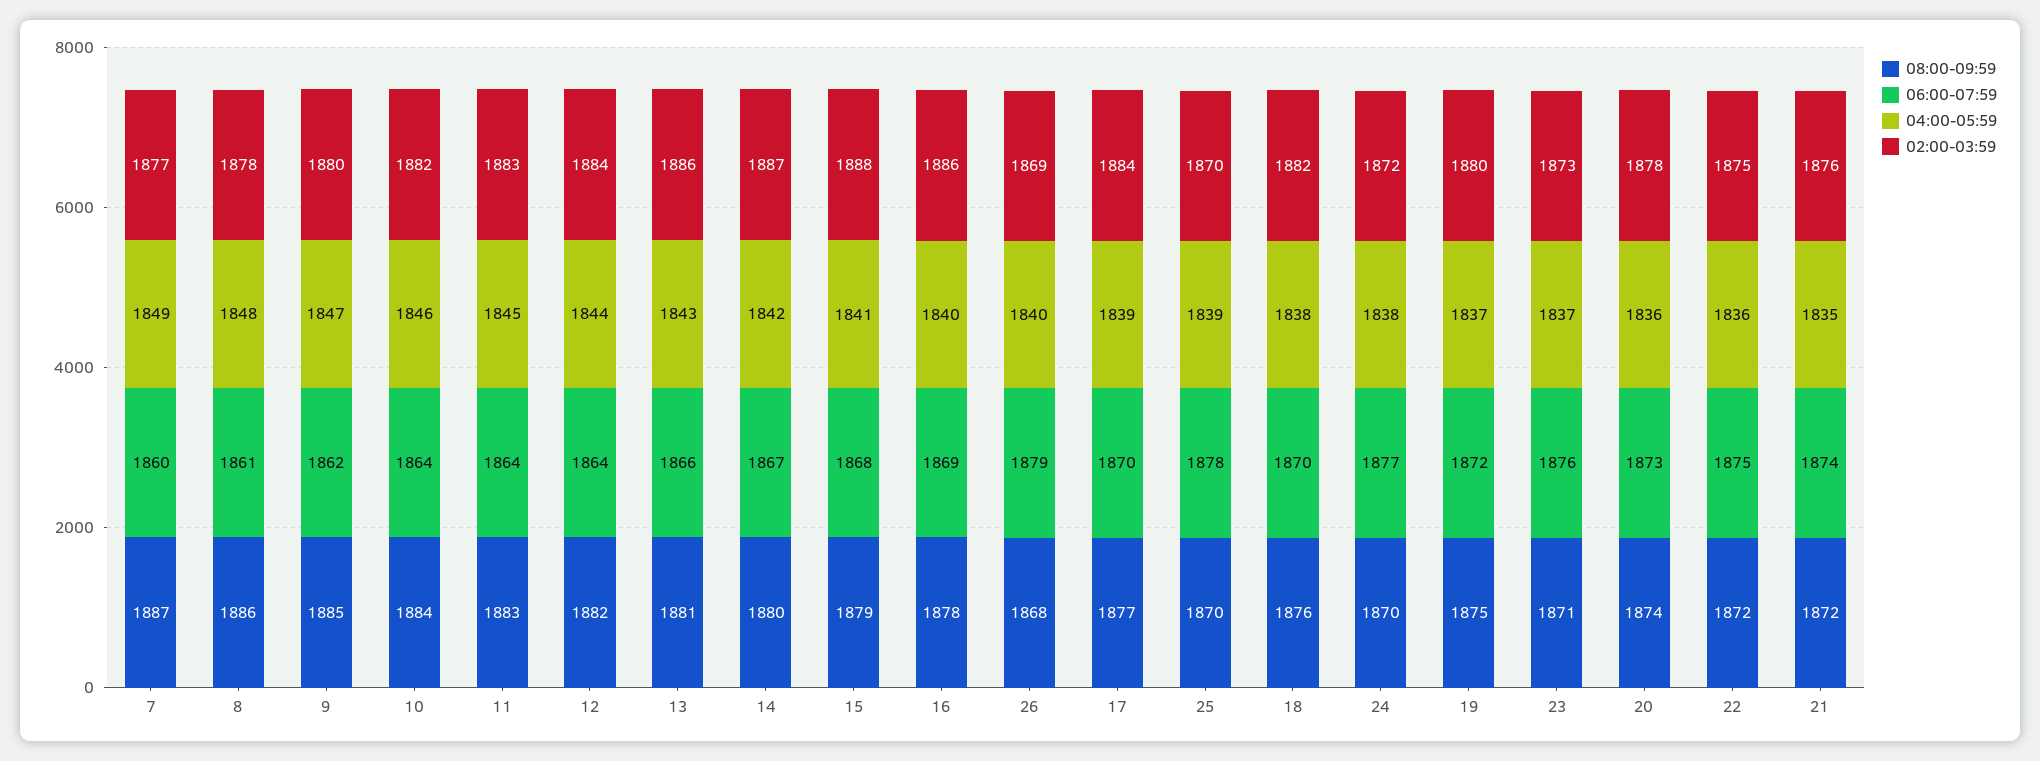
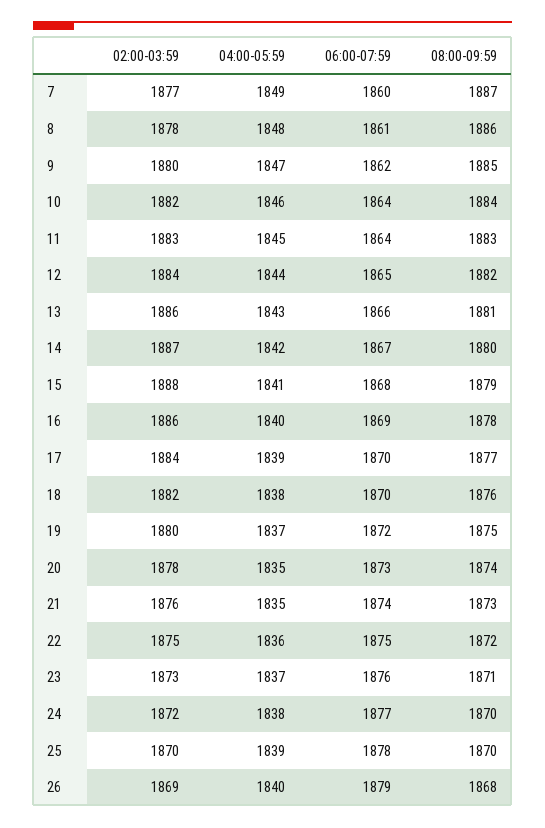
06:00-07:59, 12: 1864 -> 1865
04:00-05:59, 20: 1836 -> 1835
08:00-09:59, 21: 1872 -> 1873

